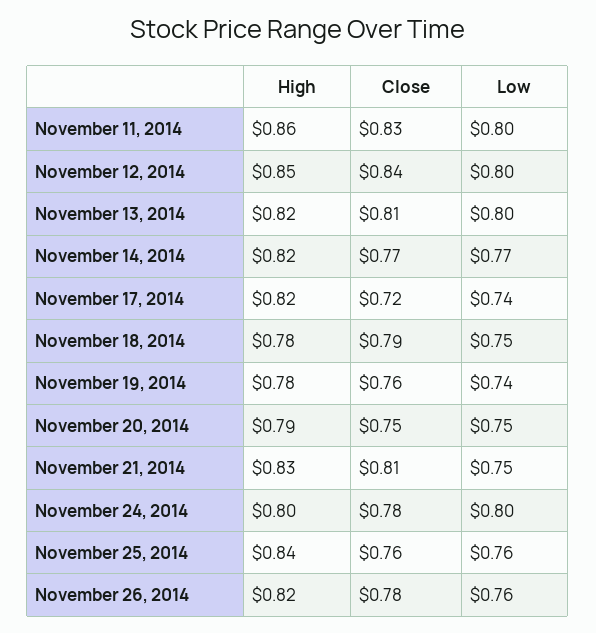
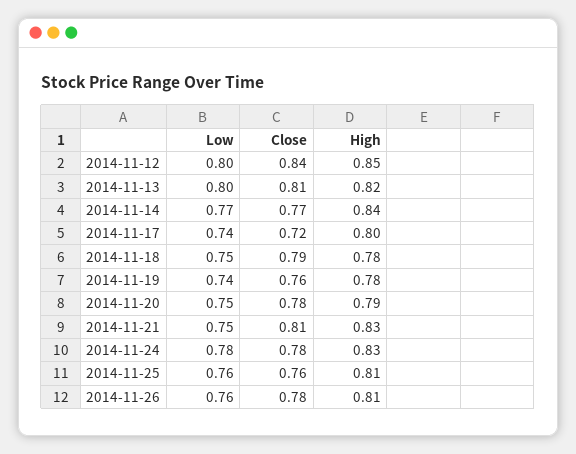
High, November 11, 2014: 0.86 -> none
Close, November 11, 2014: 0.83 -> none
Low, November 11, 2014: 0.8 -> none
High, November 14, 2014: 0.82 -> 0.84
High, November 17, 2014: 0.82 -> 0.8
Close, November 20, 2014: 0.75 -> 0.78
High, November 24, 2014: 0.8 -> 0.83
Low, November 24, 2014: 0.8 -> 0.78
High, November 25, 2014: 0.84 -> 0.81
High, November 26, 2014: 0.82 -> 0.81

